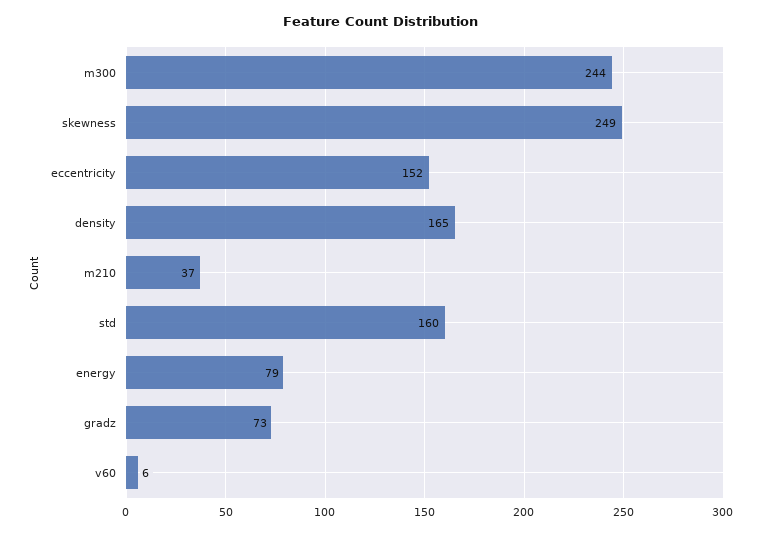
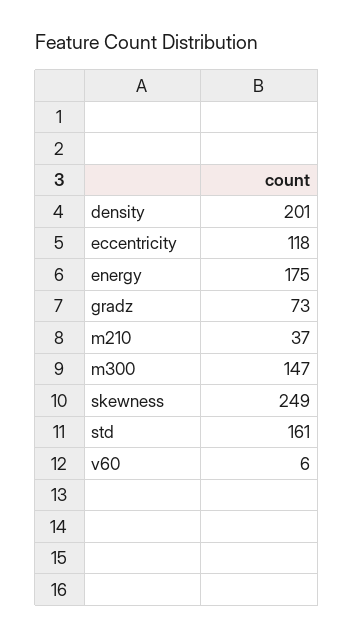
m300: 244 -> 147
eccentricity: 152 -> 118
density: 165 -> 201
std: 160 -> 161
energy: 79 -> 175

